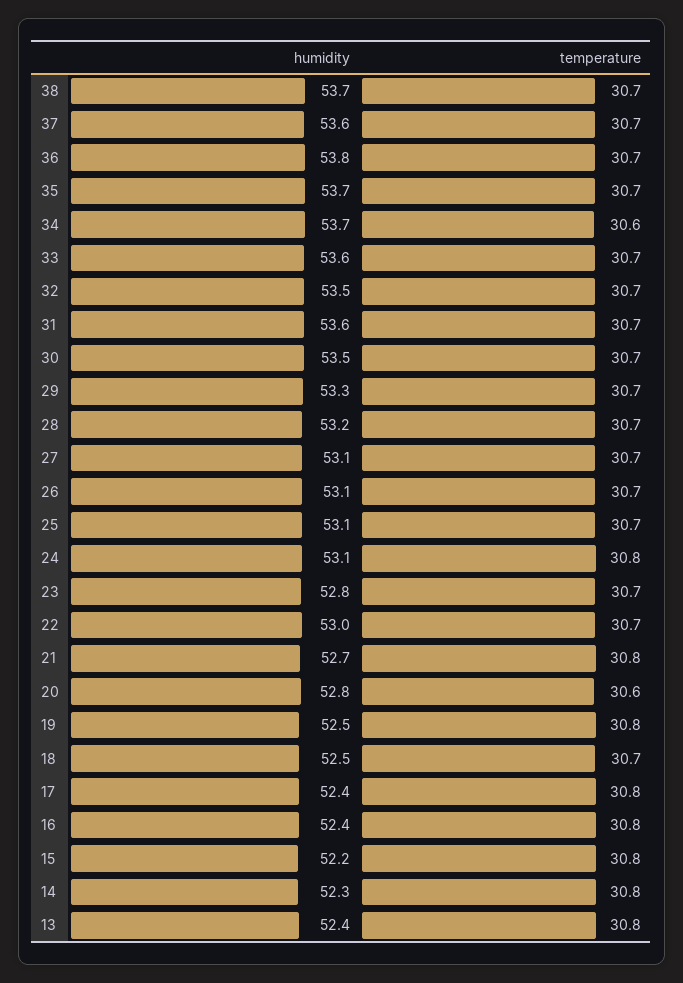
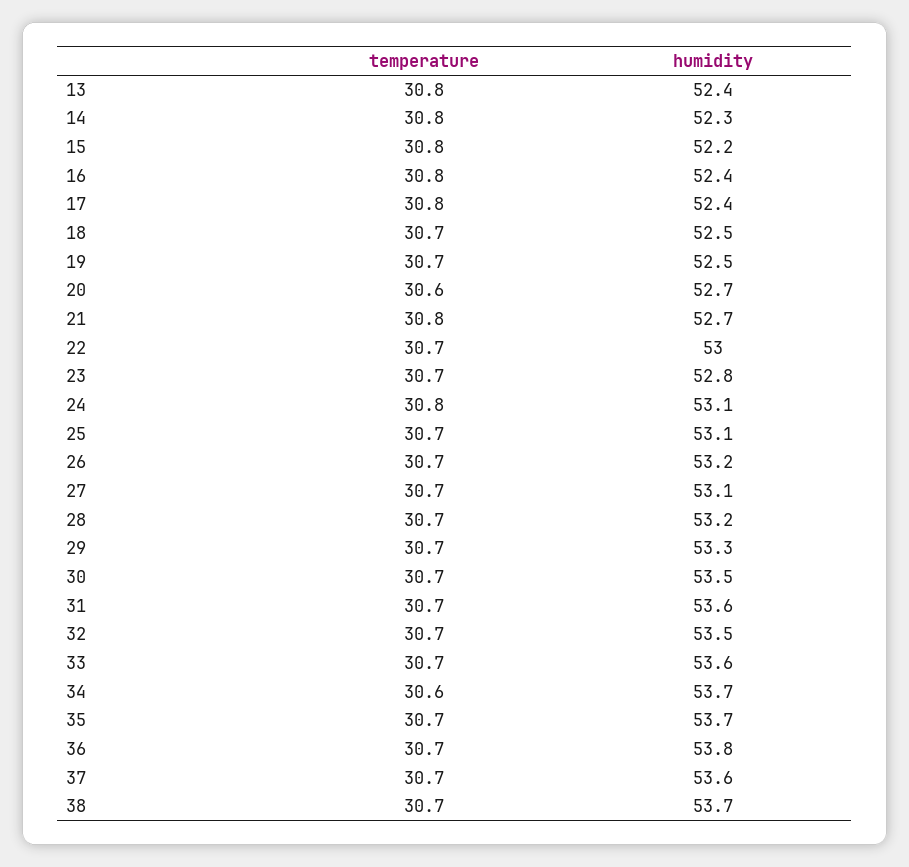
humidity, 26: 53.1 -> 53.2
humidity, 20: 52.8 -> 52.7
temperature, 19: 30.8 -> 30.7

